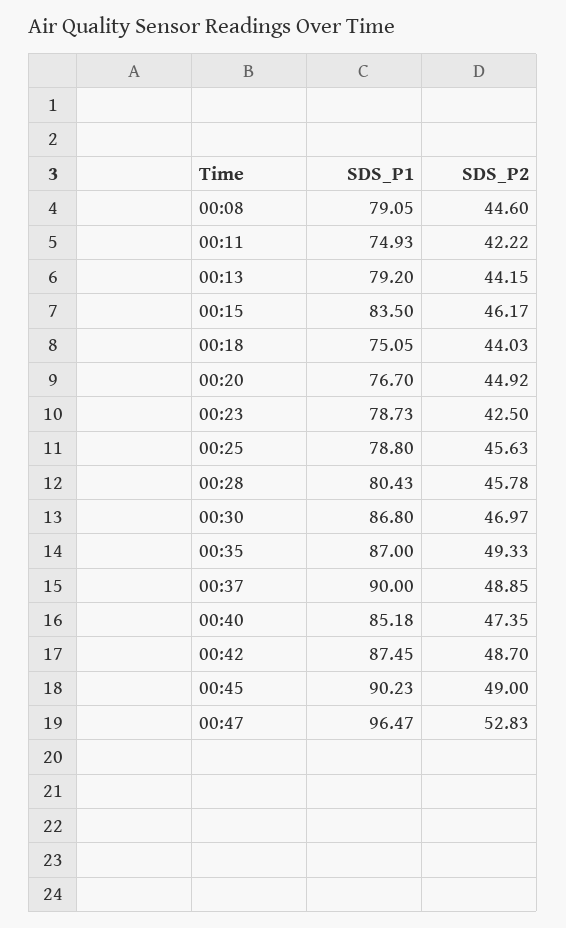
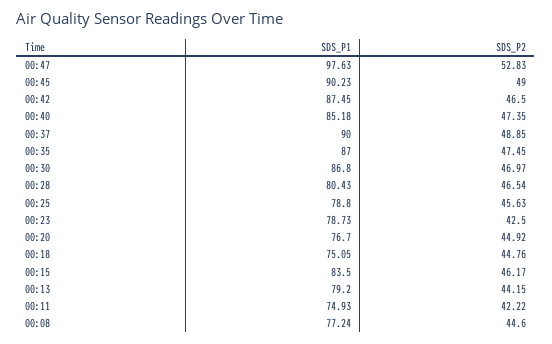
SDS_P1, 00:08: 79.05 -> 77.24
SDS_P2, 00:18: 44.03 -> 44.76
SDS_P2, 00:28: 45.78 -> 46.54
SDS_P2, 00:35: 49.33 -> 47.45
SDS_P2, 00:42: 48.7 -> 46.5
SDS_P1, 00:47: 96.47 -> 97.63

